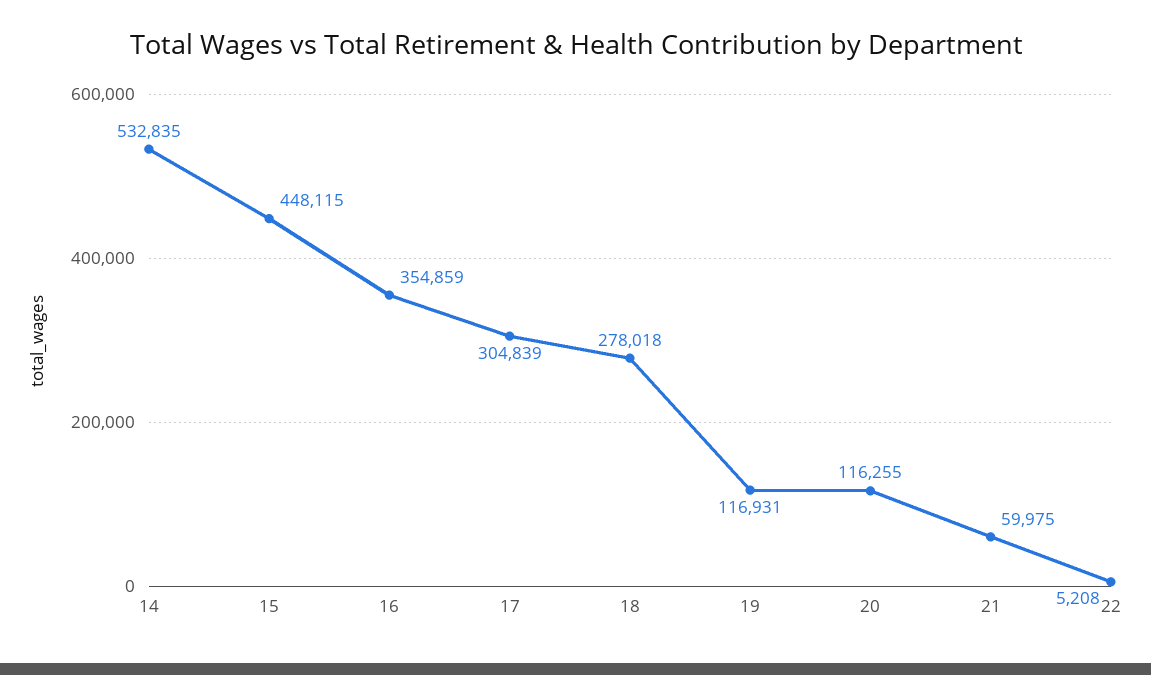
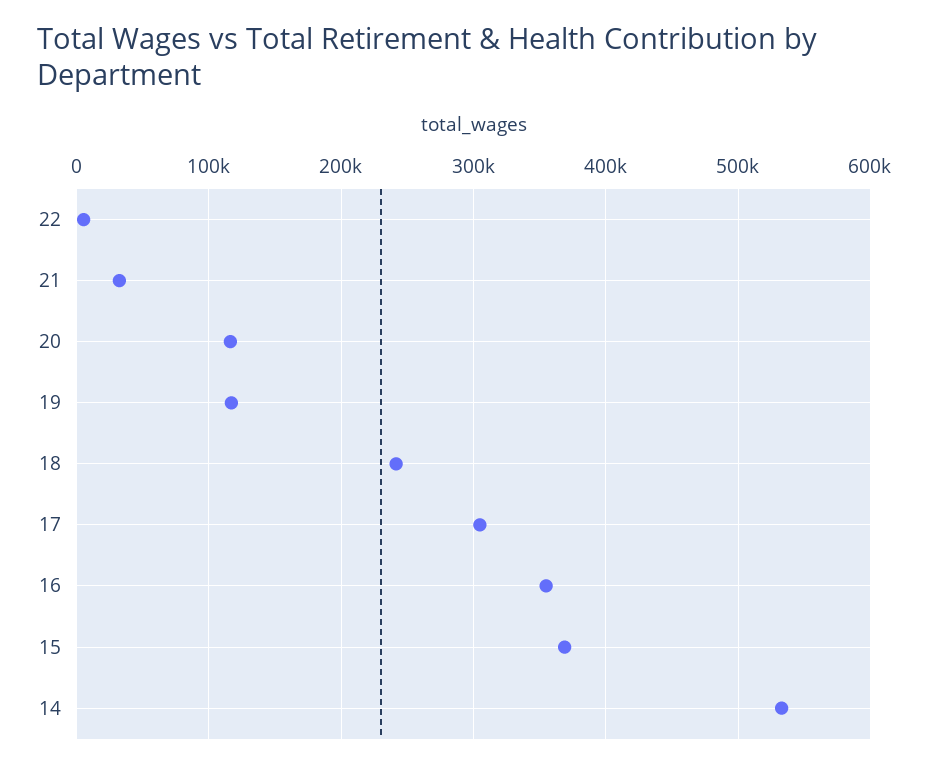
15: 448115 -> 370000
18: 278018 -> 240000
21: 59975 -> 30000

